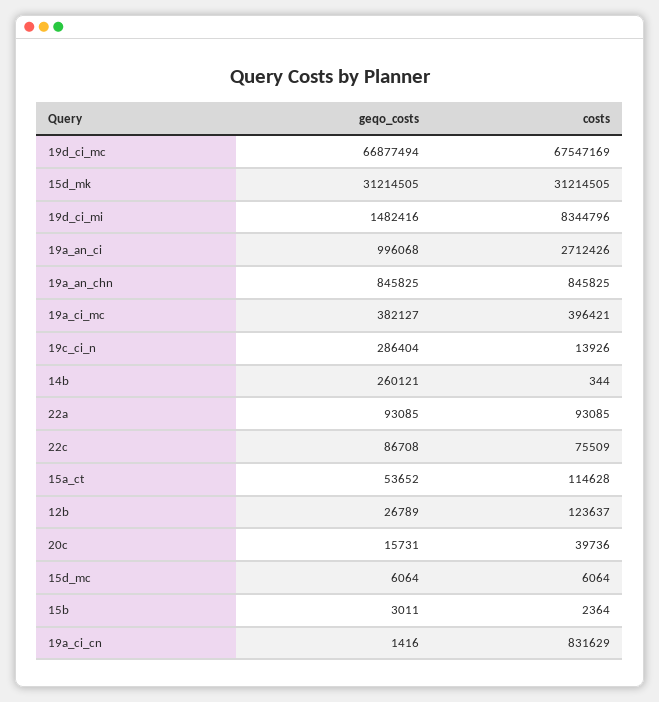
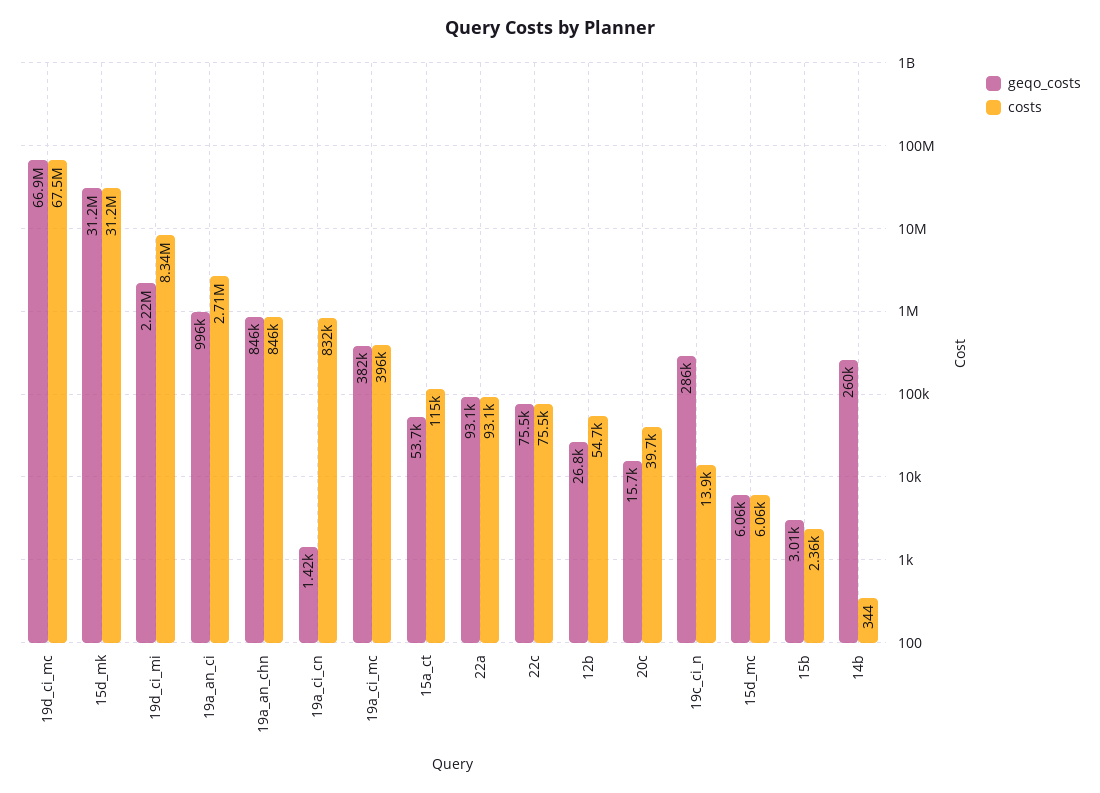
geqo_costs, 19d_ci_mi: 1482416 -> 2220000
geqo_costs, 22c: 86708 -> 75500
costs, 12b: 123637 -> 54700

